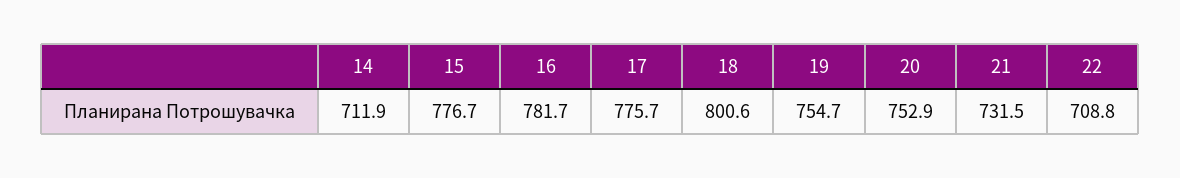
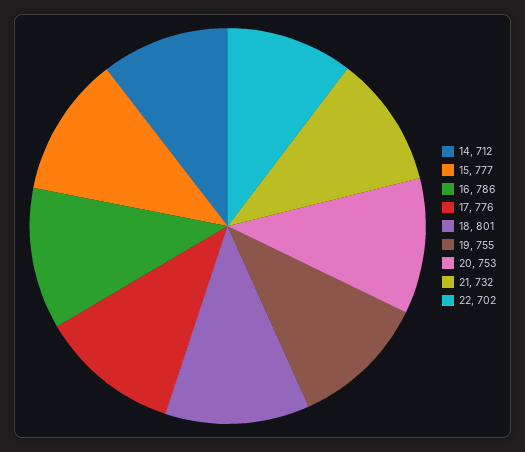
16: 781.7 -> 786
22: 708.8 -> 702

